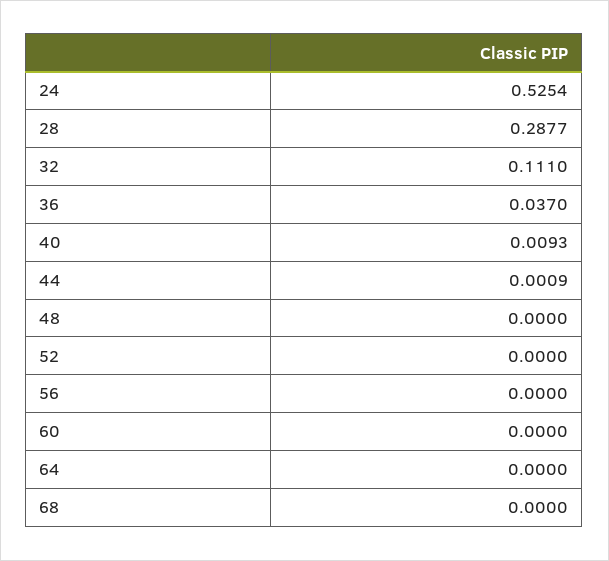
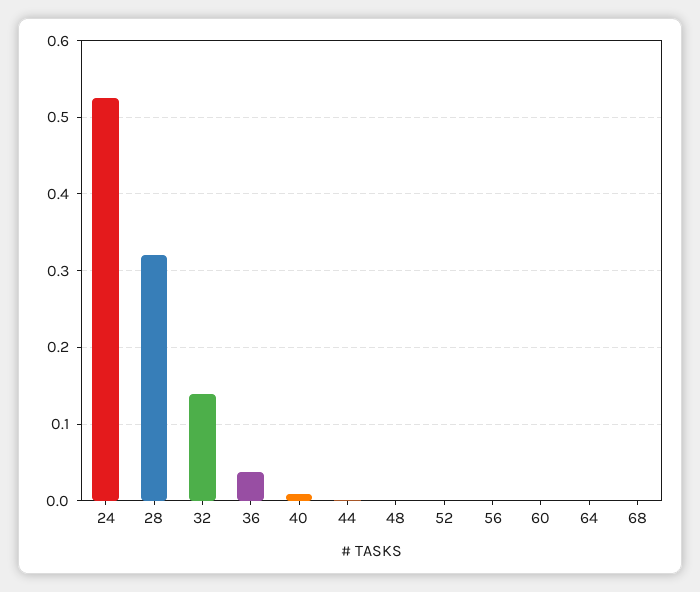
28: 0.2877 -> 0.32
32: 0.111 -> 0.14

